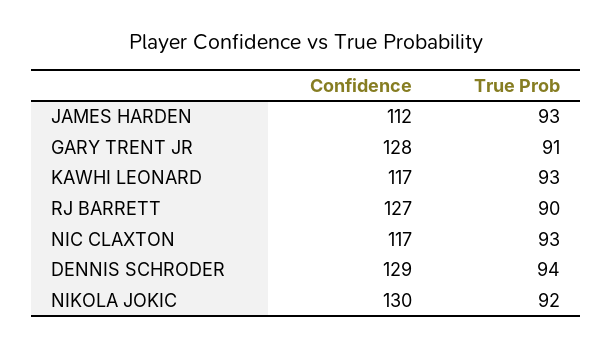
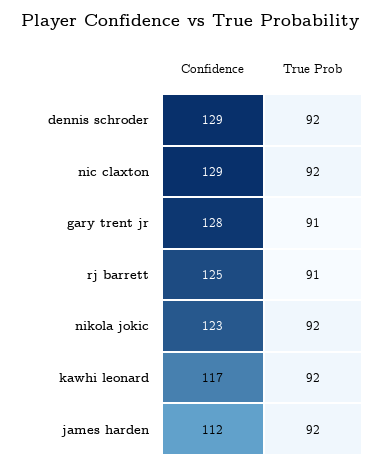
True Prob, JAMES HARDEN: 93 -> 92
True Prob, KAWHI LEONARD: 93 -> 92
Confidence, RJ BARRETT: 127 -> 125
True Prob, RJ BARRETT: 90 -> 91
Confidence, NIC CLAXTON: 117 -> 129
True Prob, NIC CLAXTON: 93 -> 92
True Prob, DENNIS SCHRODER: 94 -> 92
Confidence, NIKOLA JOKIC: 130 -> 123

